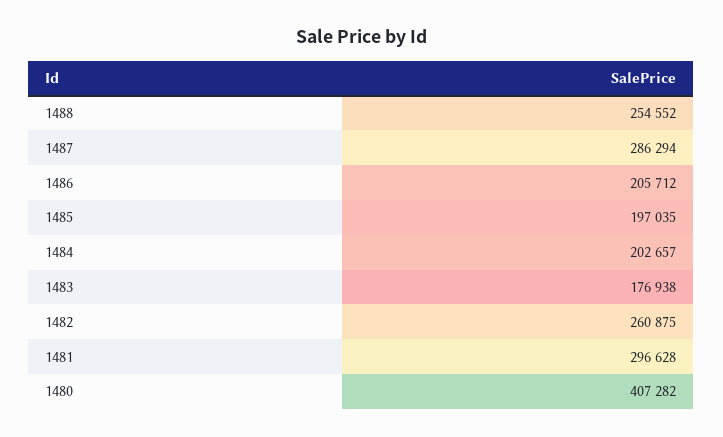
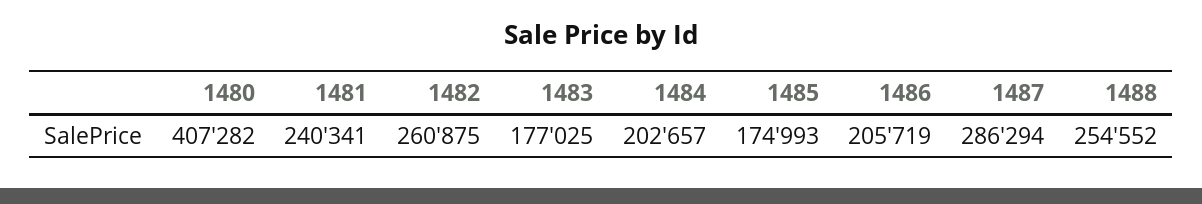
1486: 205712 -> 205719
1485: 197035 -> 174993
1483: 176938 -> 177025
1481: 296628 -> 240341

